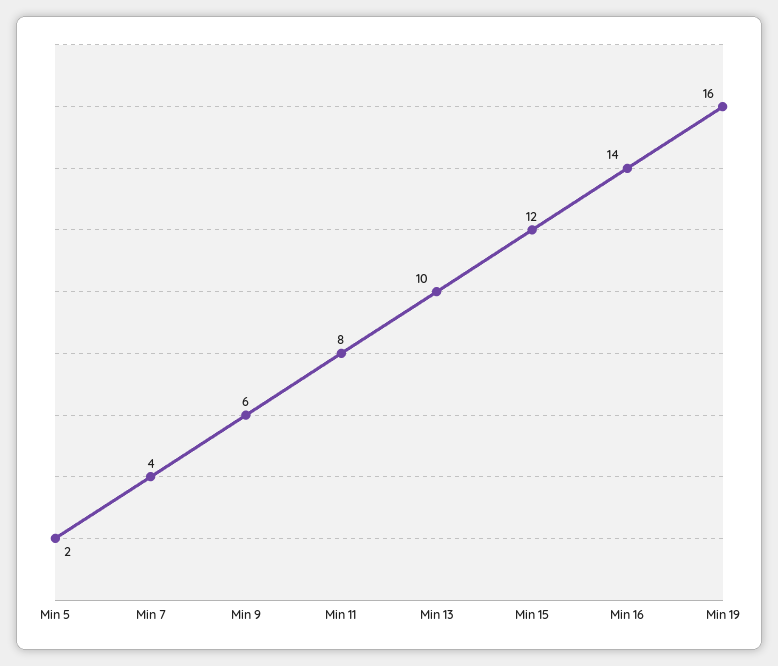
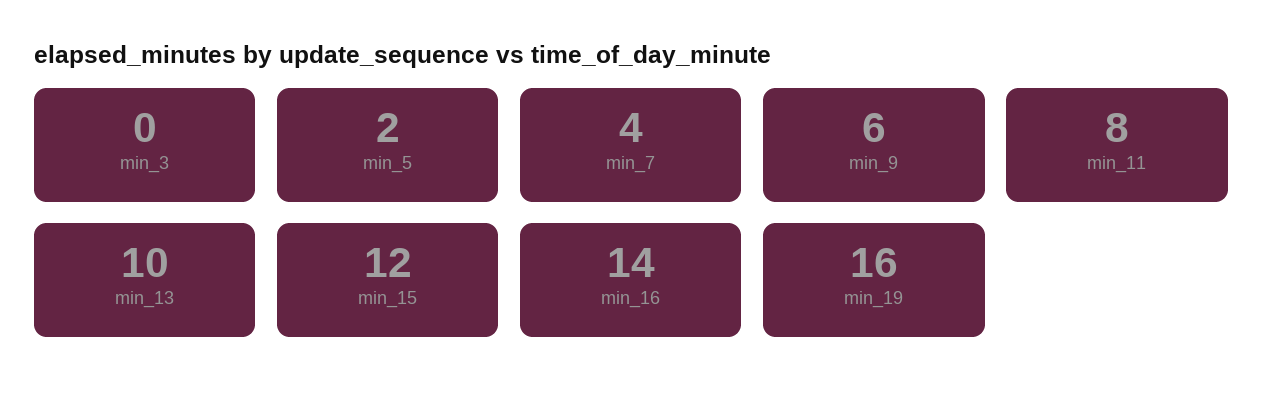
min_3: none -> 0

